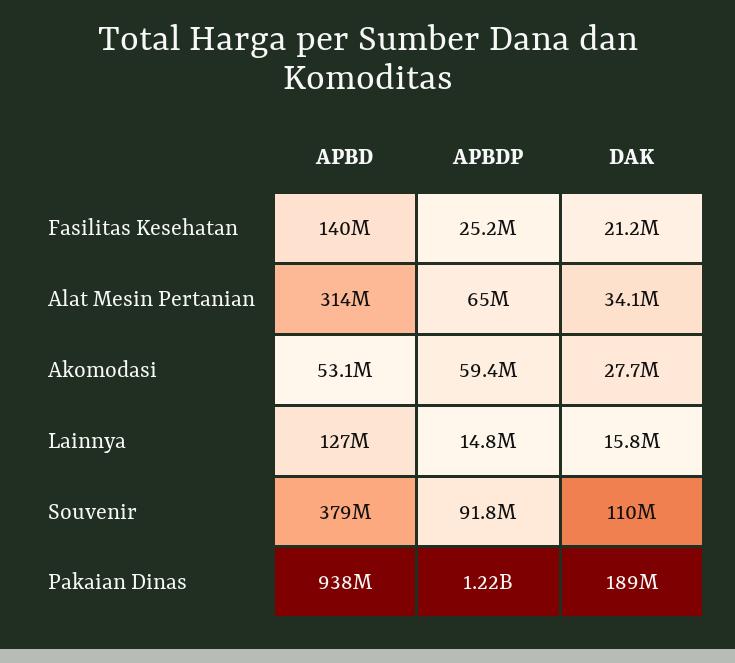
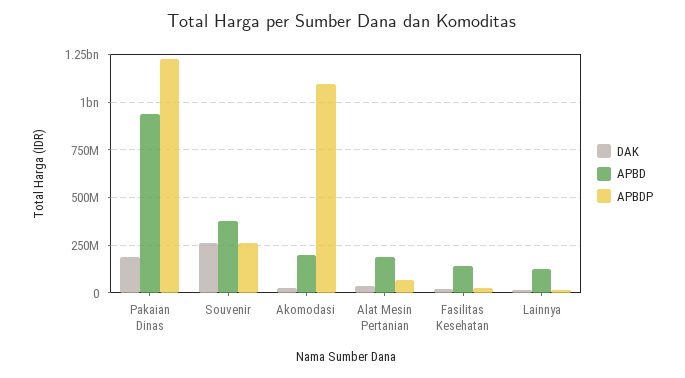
APBD, Alat Mesin Pertanian: 314000000 -> 200000000
APBD, Akomodasi: 53100000 -> 200000000
APBDP, Akomodasi: 59400000 -> 1100000000
APBDP, Souvenir: 91800000 -> 250000000
DAK, Souvenir: 110000000 -> 250000000

